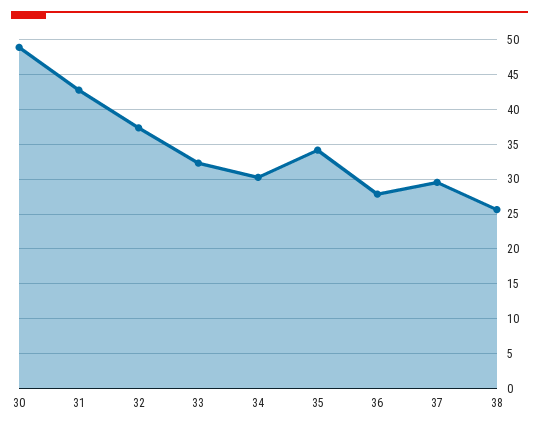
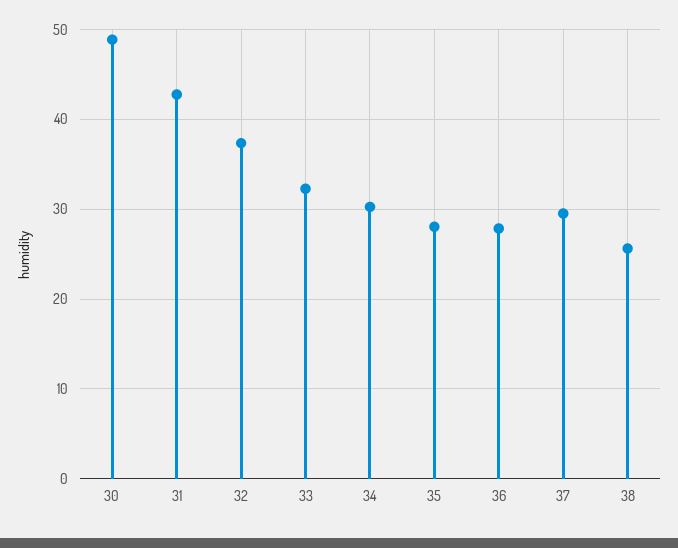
35: 34 -> 28

